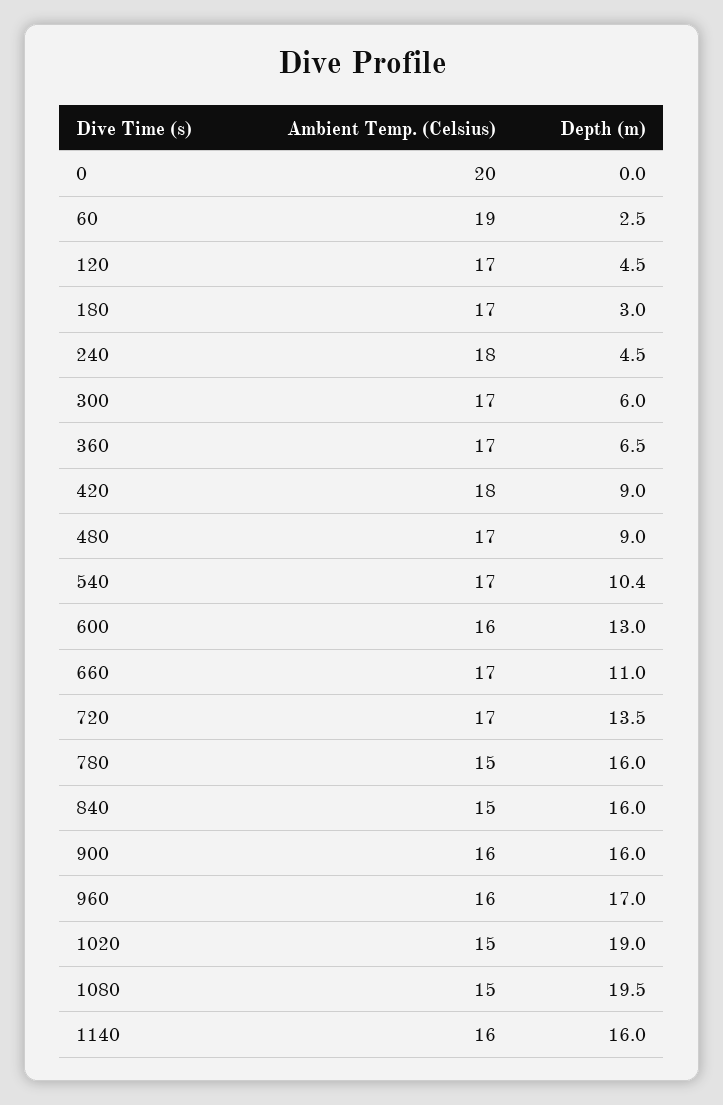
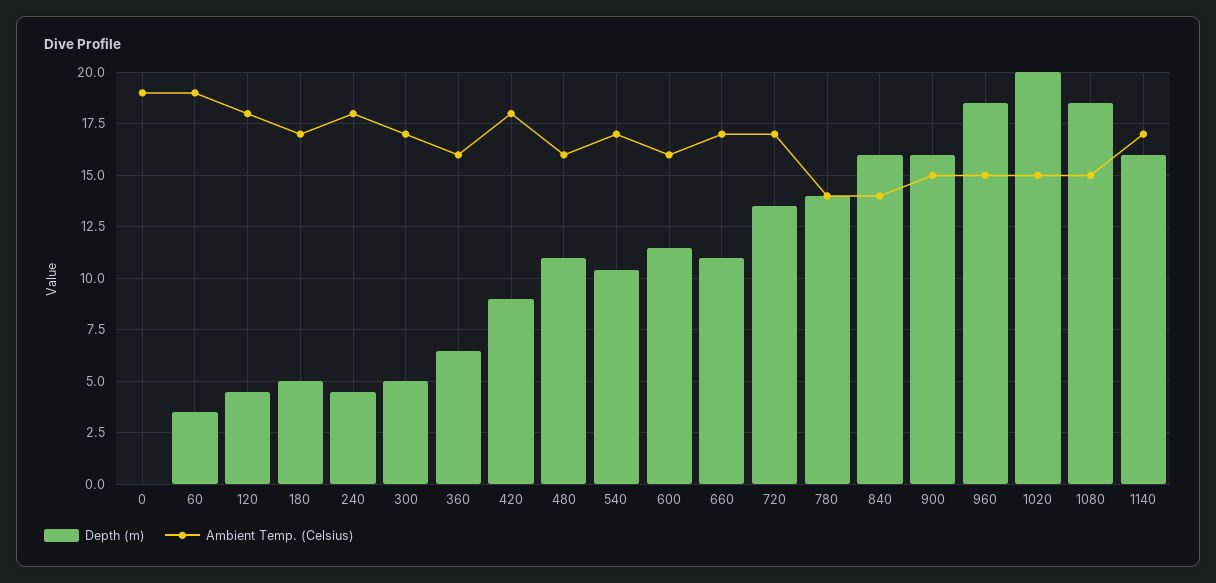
Ambient Temp. (Celsius), 0: 20 -> 19
Depth (m), 60: 2.5 -> 3.5
Ambient Temp. (Celsius), 120: 17 -> 18
Depth (m), 180: 3 -> 5
Depth (m), 300: 6 -> 5
Ambient Temp. (Celsius), 360: 17 -> 16
Ambient Temp. (Celsius), 480: 17 -> 16
Depth (m), 480: 9 -> 11
Depth (m), 600: 13 -> 11.5
Ambient Temp. (Celsius), 780: 15 -> 14
Depth (m), 780: 16 -> 14
Ambient Temp. (Celsius), 840: 15 -> 14
Ambient Temp. (Celsius), 900: 16 -> 15
Ambient Temp. (Celsius), 960: 16 -> 15
Depth (m), 960: 17 -> 18.5
Depth (m), 1020: 19 -> 20
Depth (m), 1080: 19.5 -> 18.5
Ambient Temp. (Celsius), 1140: 16 -> 17

